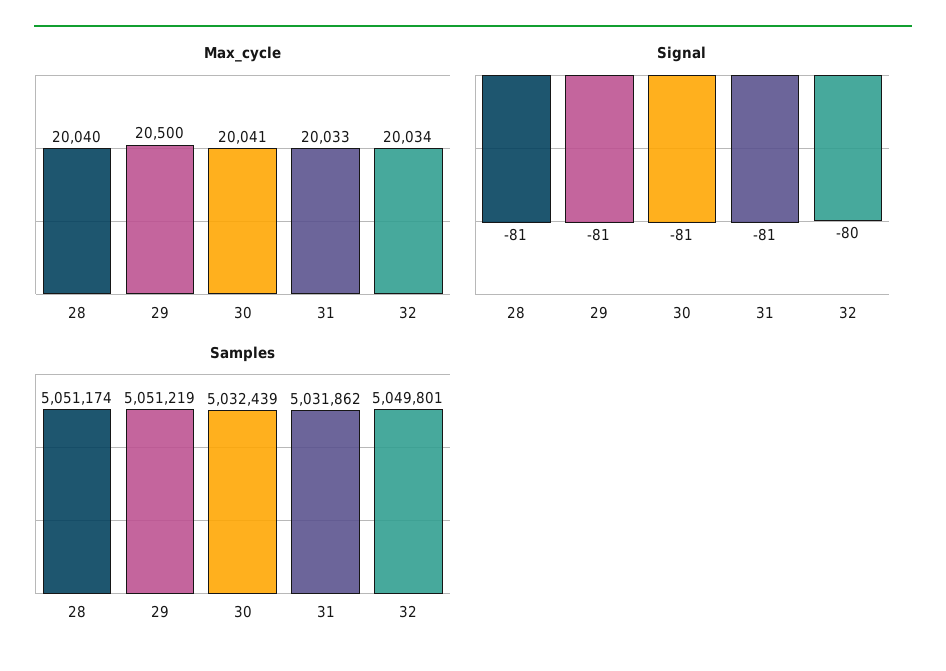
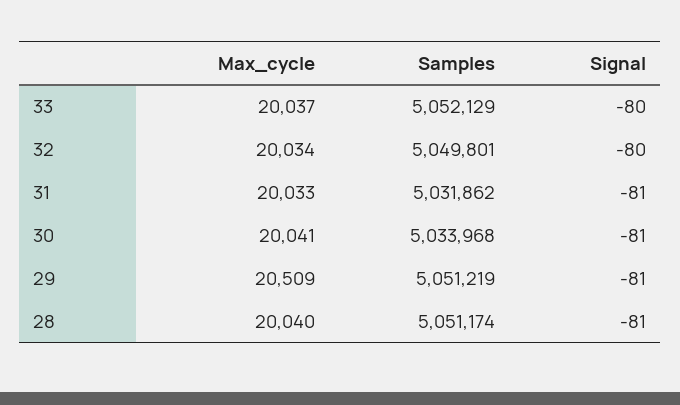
Max_cycle, 29: 20500 -> 20509
Samples, 30: 5032439 -> 5033968
Max_cycle, 33: none -> 20037
Samples, 33: none -> 5052129
Signal, 33: none -> -80

